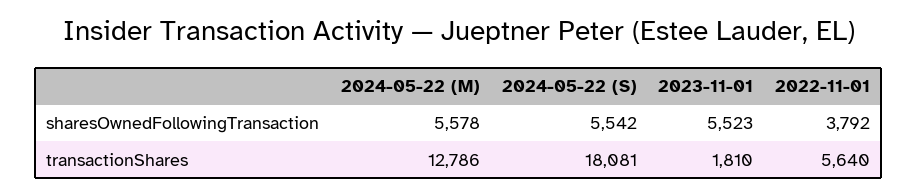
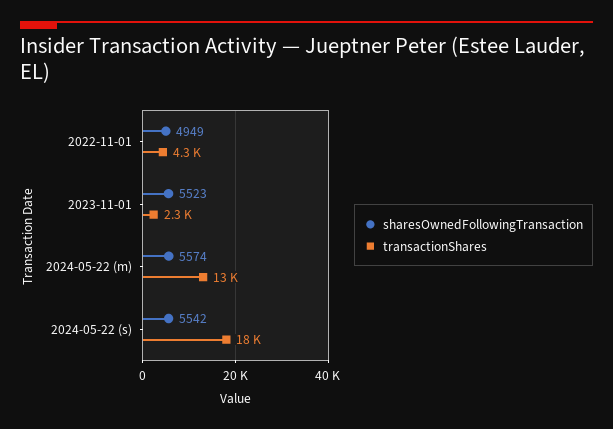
sharesOwnedFollowingTransaction, 2024-05-22 (M): 5578 -> 5574
sharesOwnedFollowingTransaction, 2022-11-01: 3792 -> 4949
transactionShares, 2023-11-01: 1810 -> 2300
transactionShares, 2022-11-01: 5640 -> 4300

